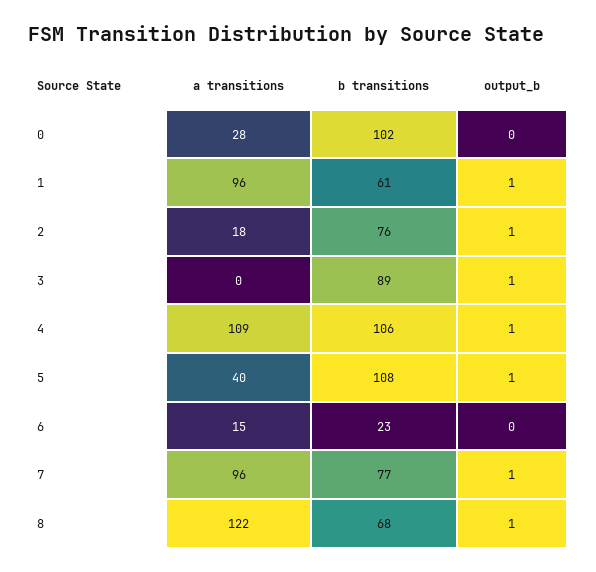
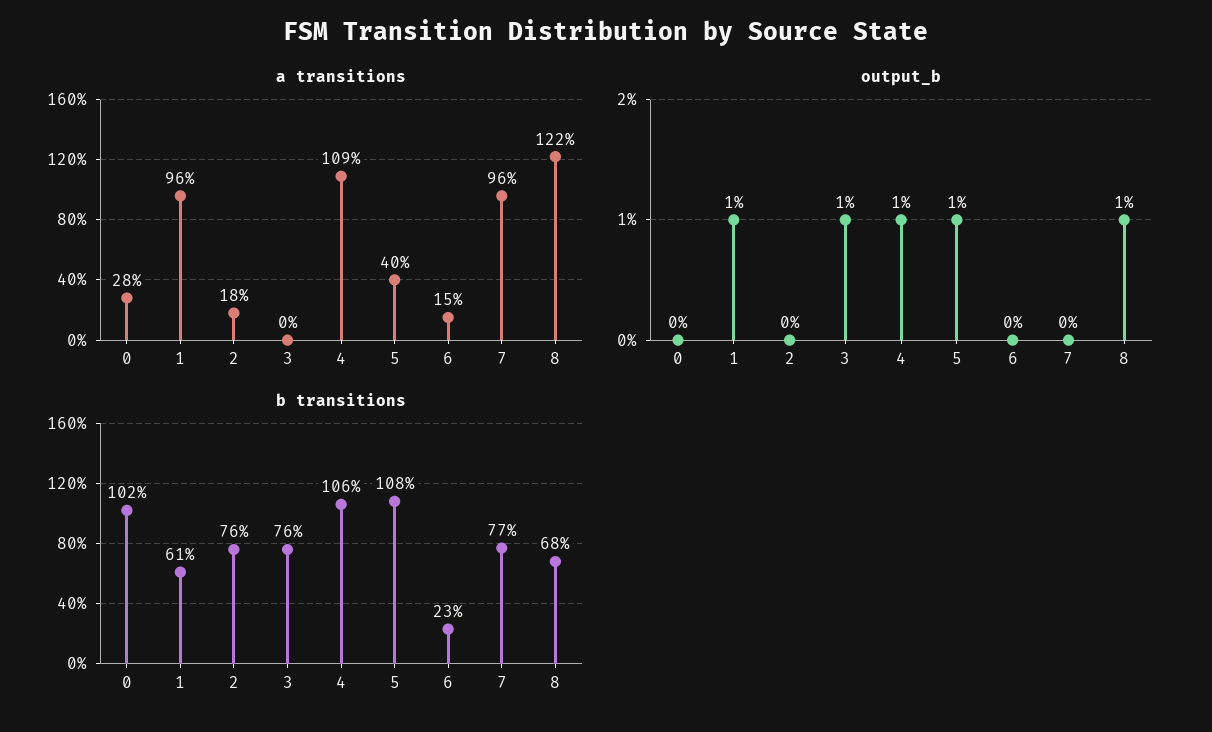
output_b, 2: 1 -> 0
b transitions, 3: 89 -> 76
output_b, 7: 1 -> 0

